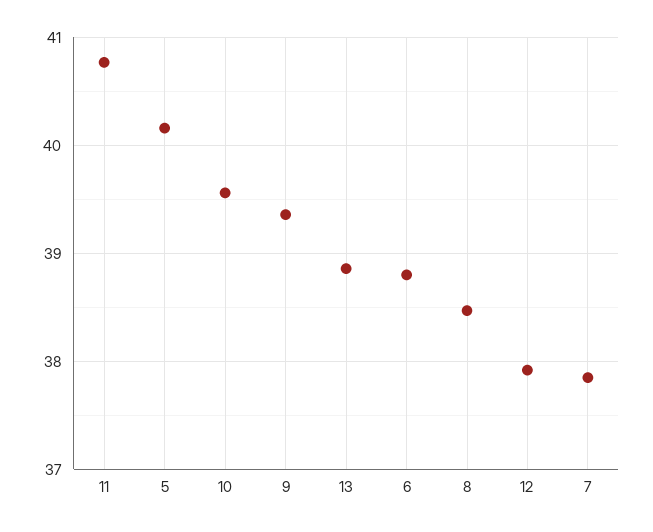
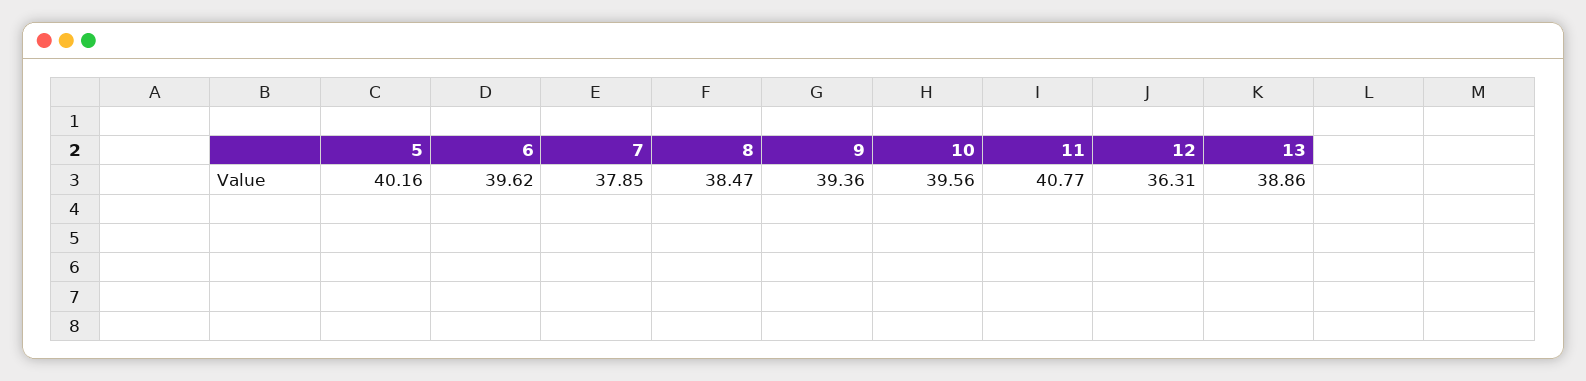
6: 38.8 -> 39.62
12: 37.9 -> 36.31

